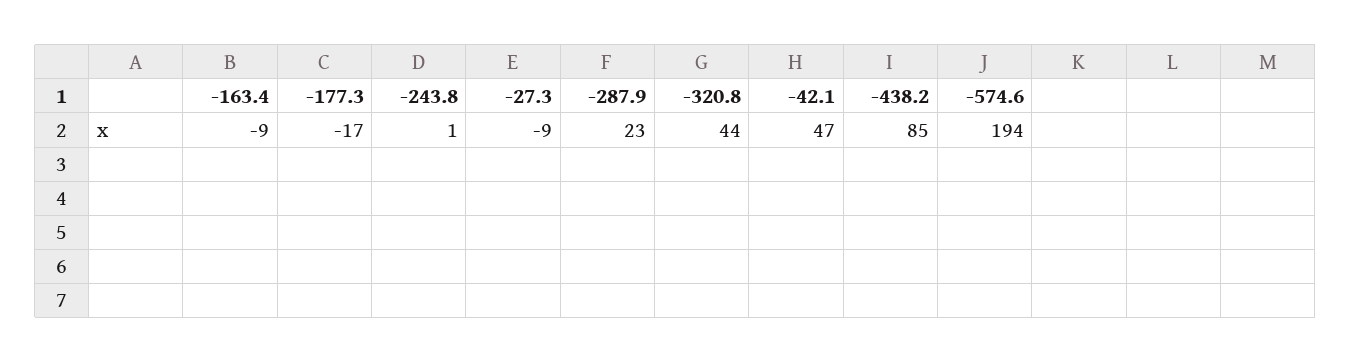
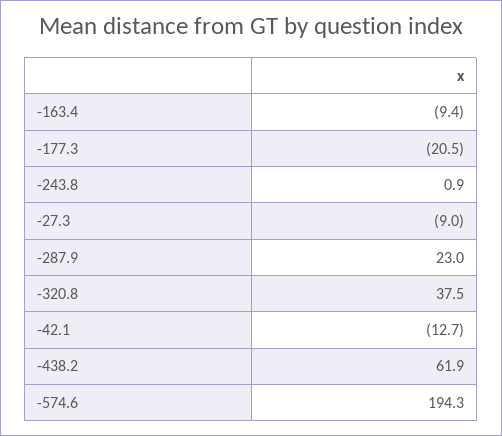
-177.3: -17 -> -20.5
-320.8: 44 -> 37.5
-42.1: 47 -> -12.7
-438.2: 85 -> 61.9

